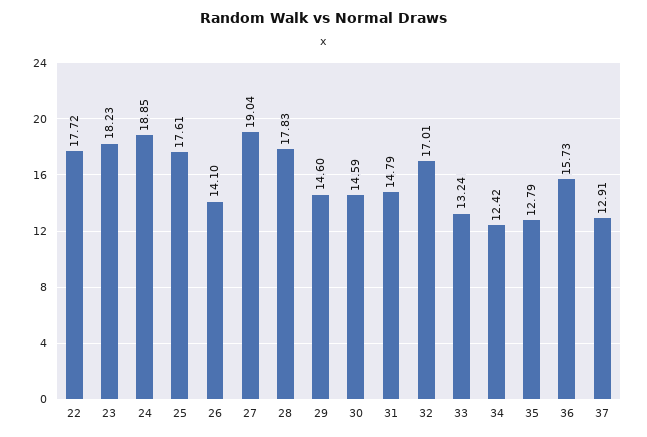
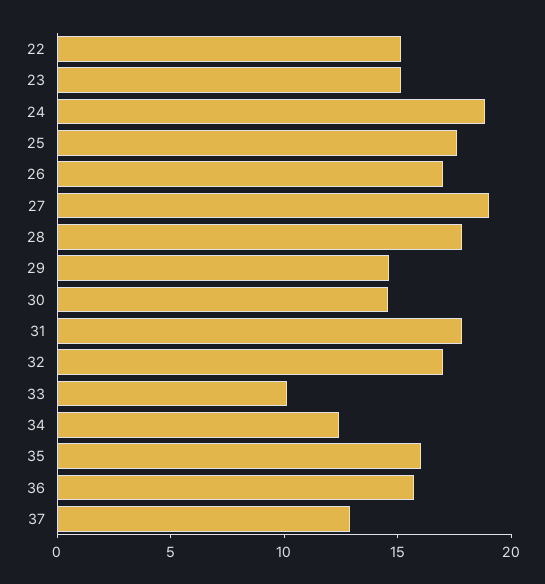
22: 17.72 -> 15
23: 18.23 -> 15
26: 14.1 -> 17
31: 14.79 -> 18
33: 13.24 -> 10
35: 12.79 -> 16

